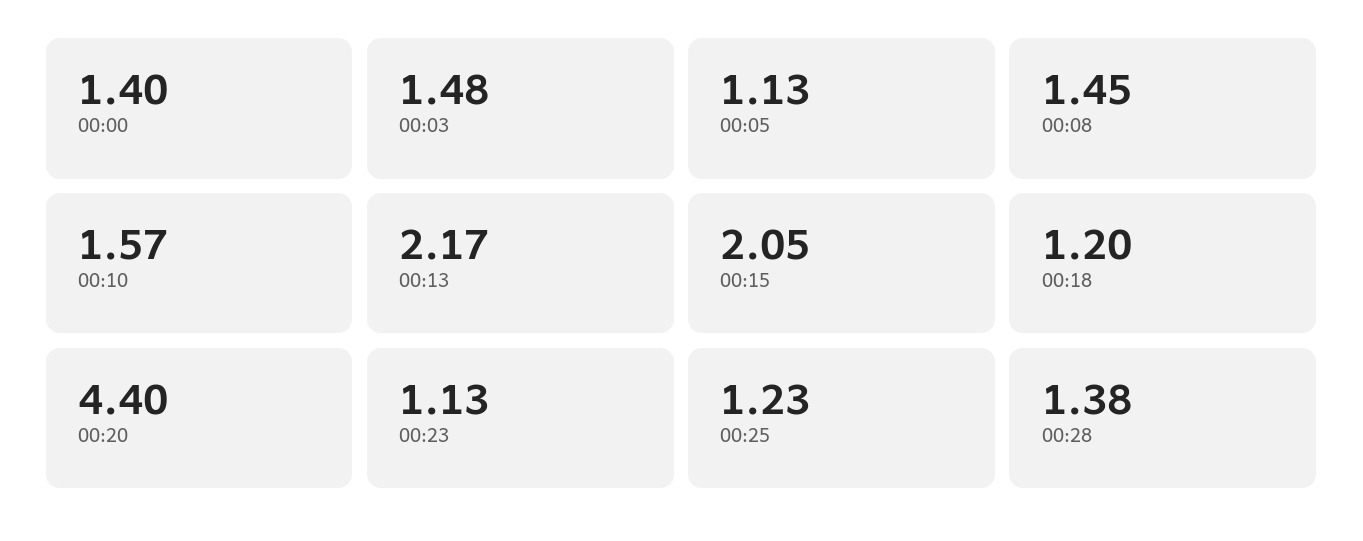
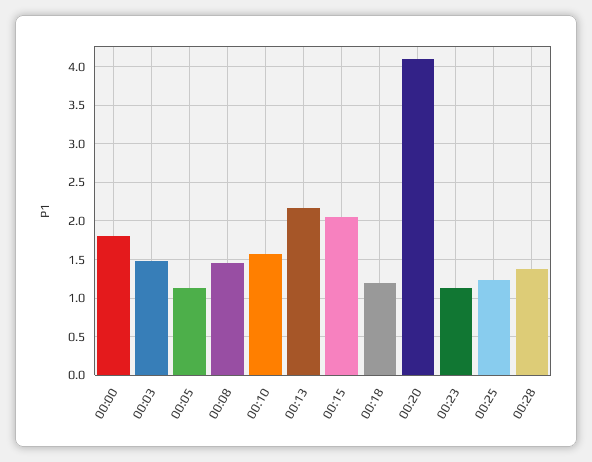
00:00: 1.4 -> 1.8
00:20: 4.4 -> 4.1

